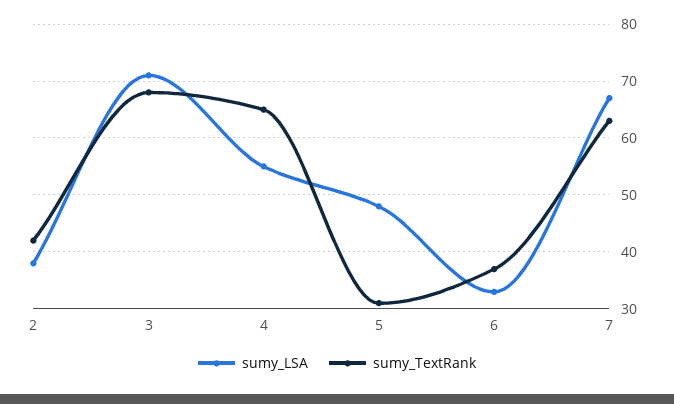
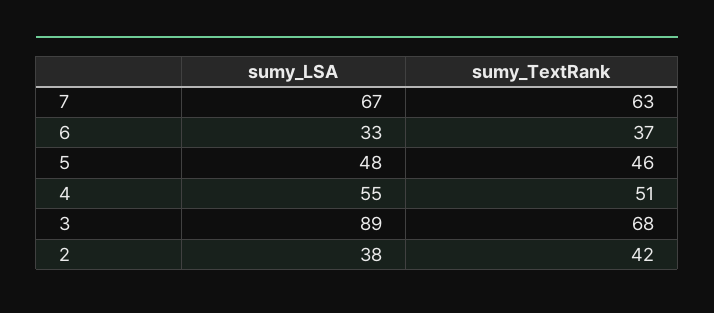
sumy_LSA, 3: 70 -> 89
sumy_TextRank, 4: 65 -> 51
sumy_TextRank, 5: 30 -> 46

